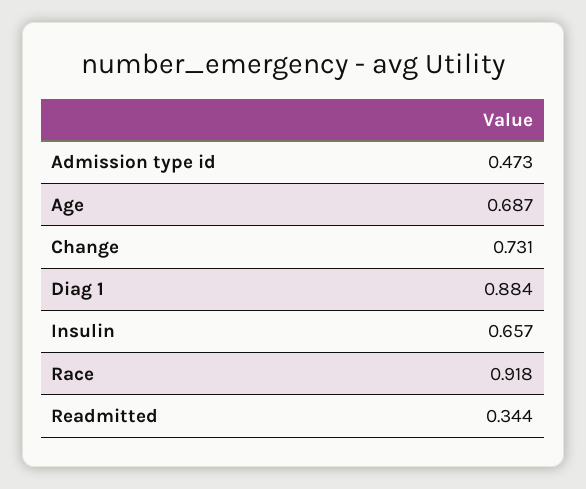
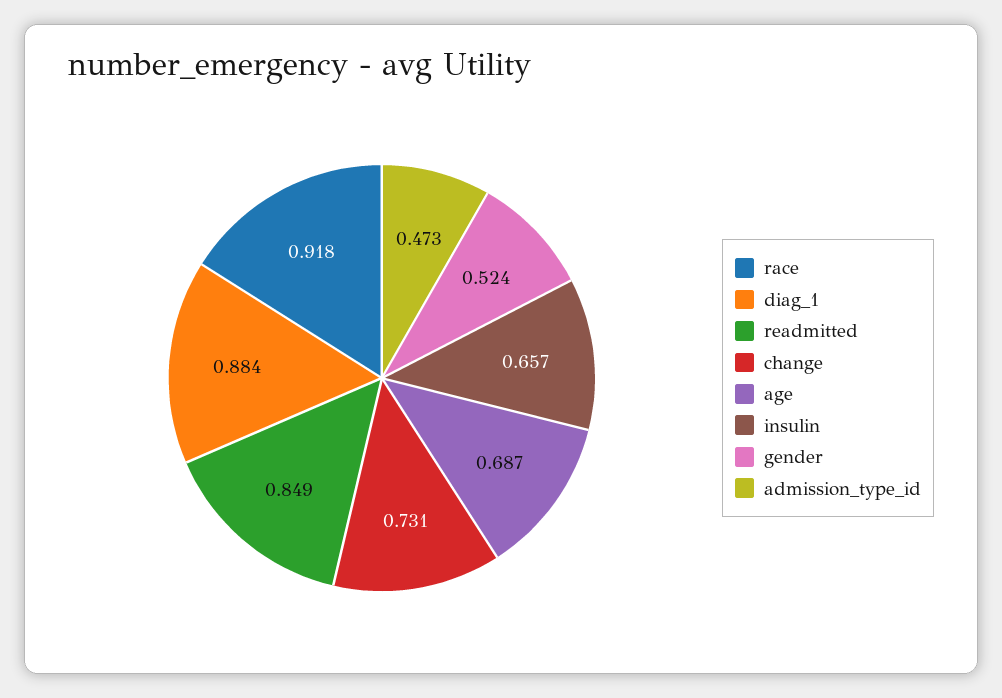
Readmitted: 0.344 -> 0.849
gender: none -> 0.524

